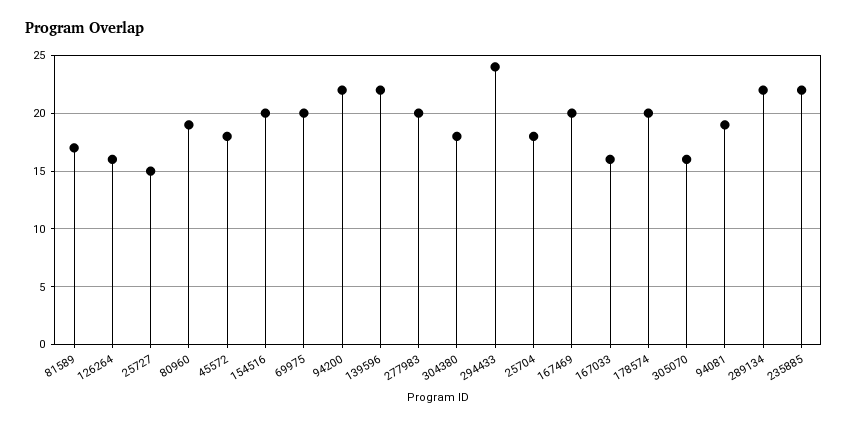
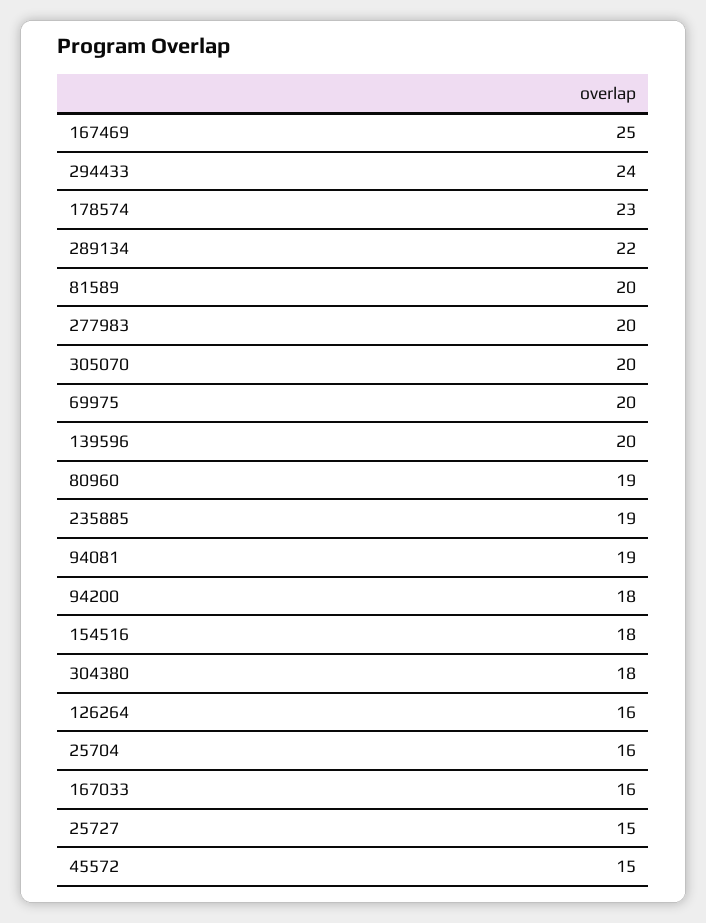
81589: 17 -> 20
45572: 18 -> 15
154516: 20 -> 18
94200: 22 -> 18
139596: 22 -> 20
25704: 18 -> 16
167469: 20 -> 25
178574: 20 -> 23
305070: 16 -> 20
235885: 22 -> 19

